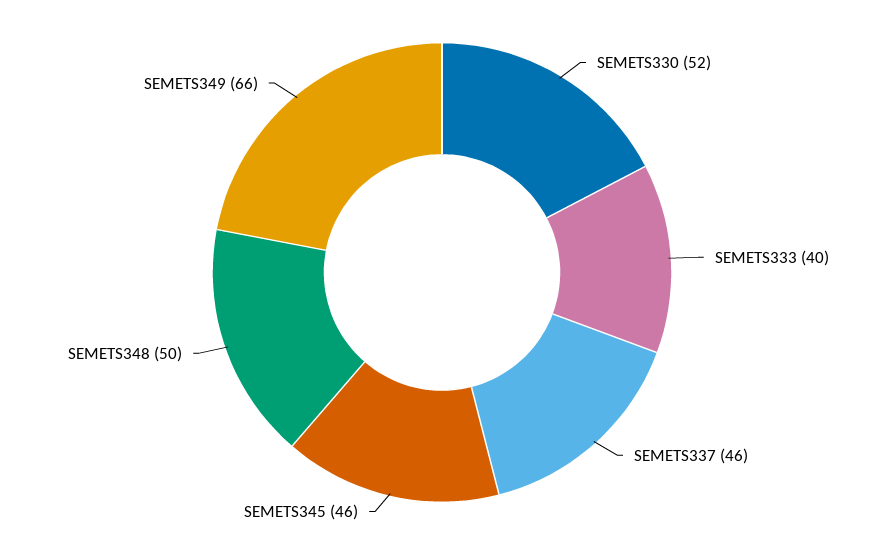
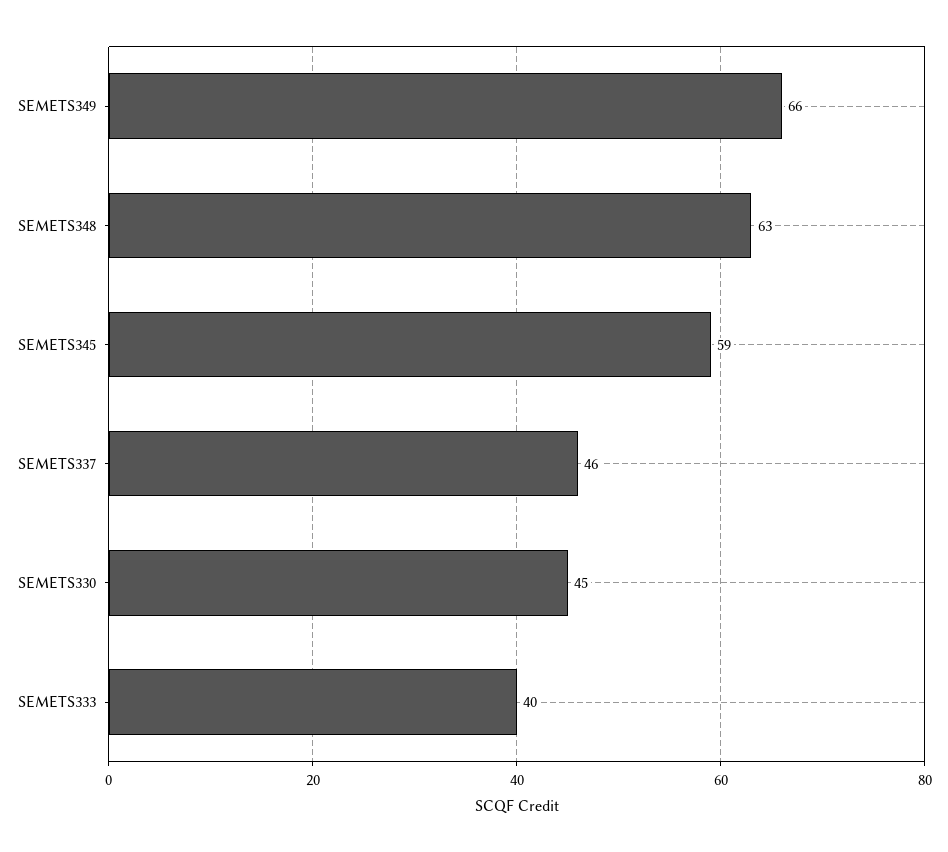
SEMETS330: 52 -> 45
SEMETS345: 46 -> 59
SEMETS348: 50 -> 63

